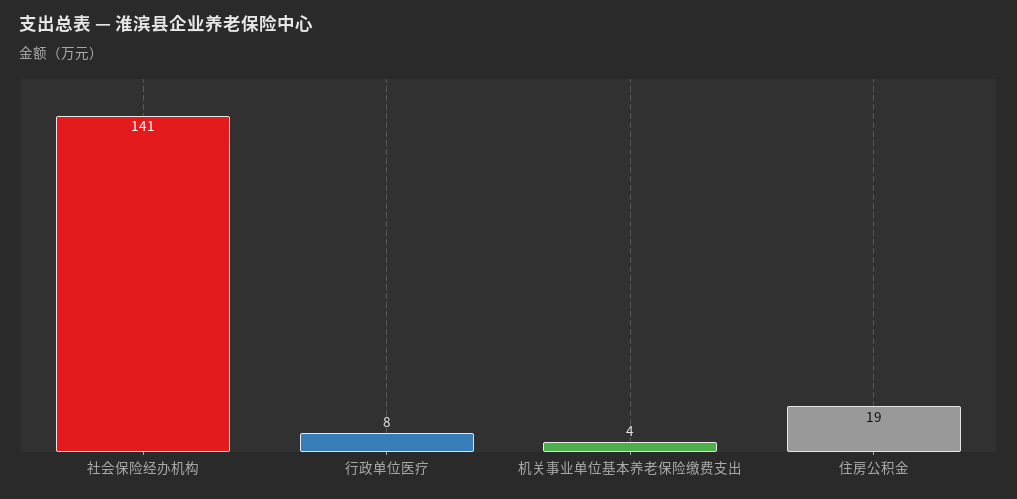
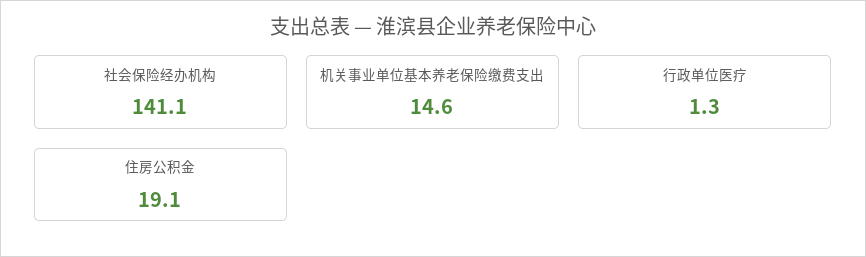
行政单位医疗: 8 -> 1.3
机关事业单位基本养老保险缴费支出: 4 -> 14.6

